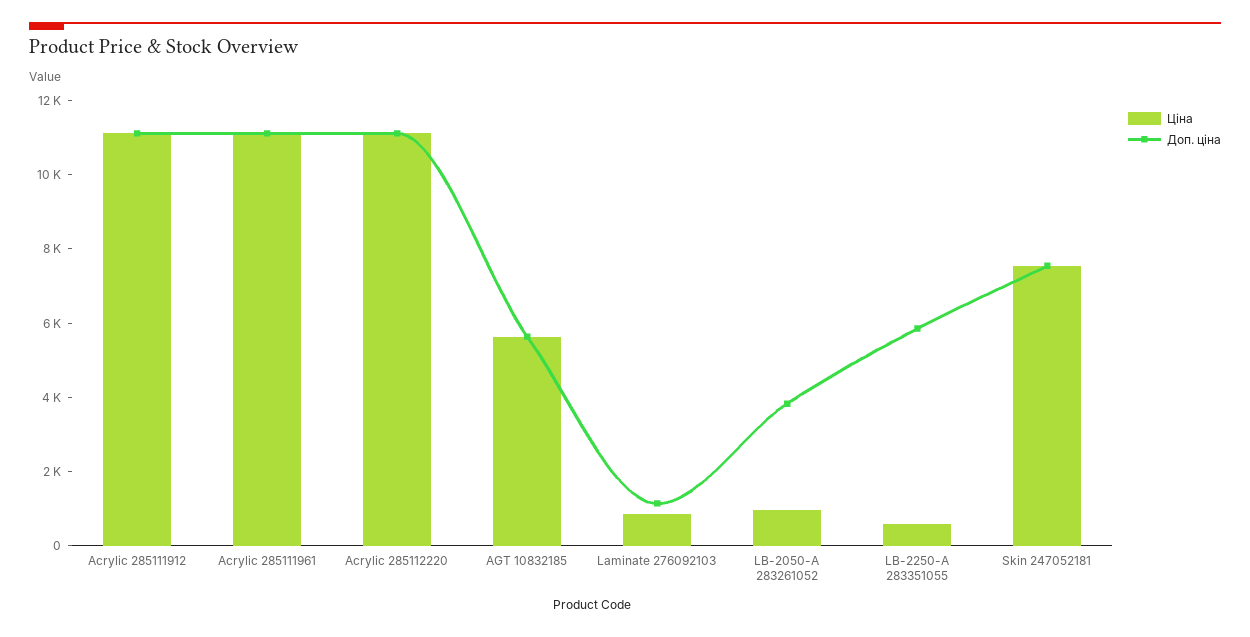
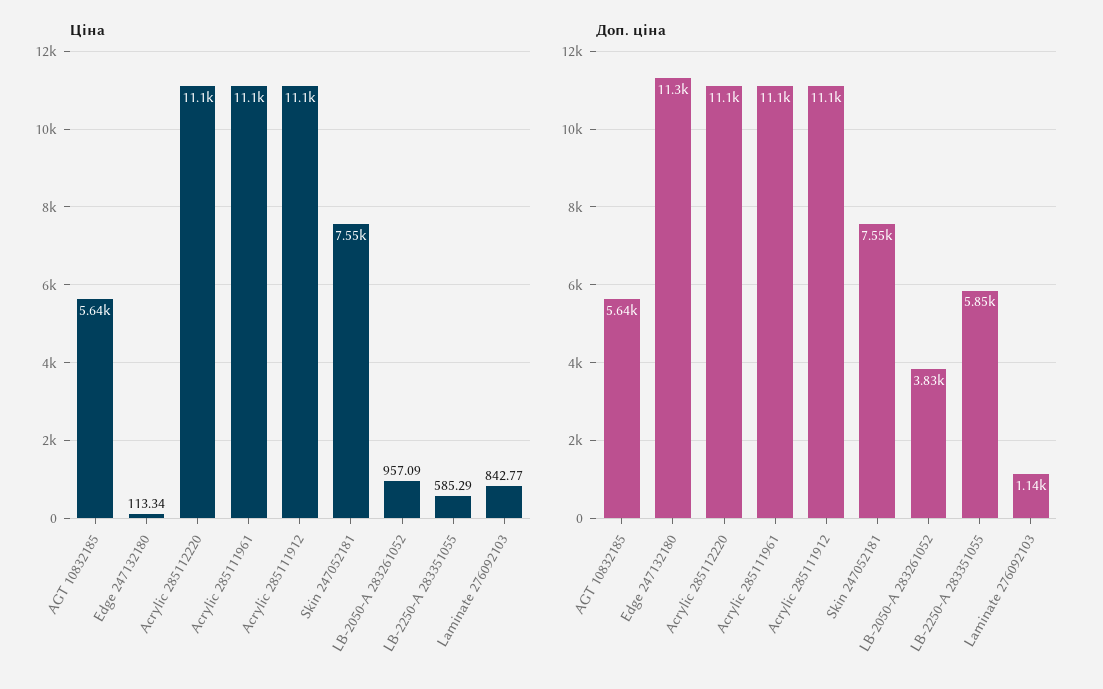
Ціна, Edge 247132180: none -> 113.34
Доп. ціна, Edge 247132180: none -> 11300

